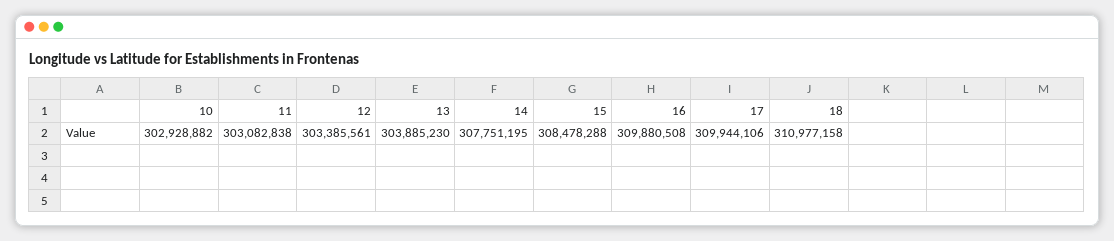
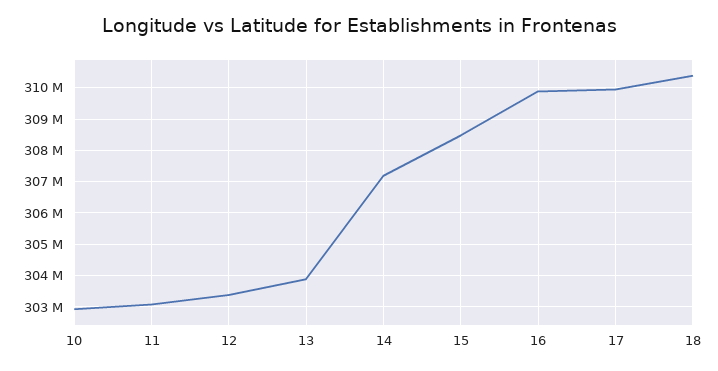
14: 307751195 -> 307200000
18: 310977158 -> 310400000

